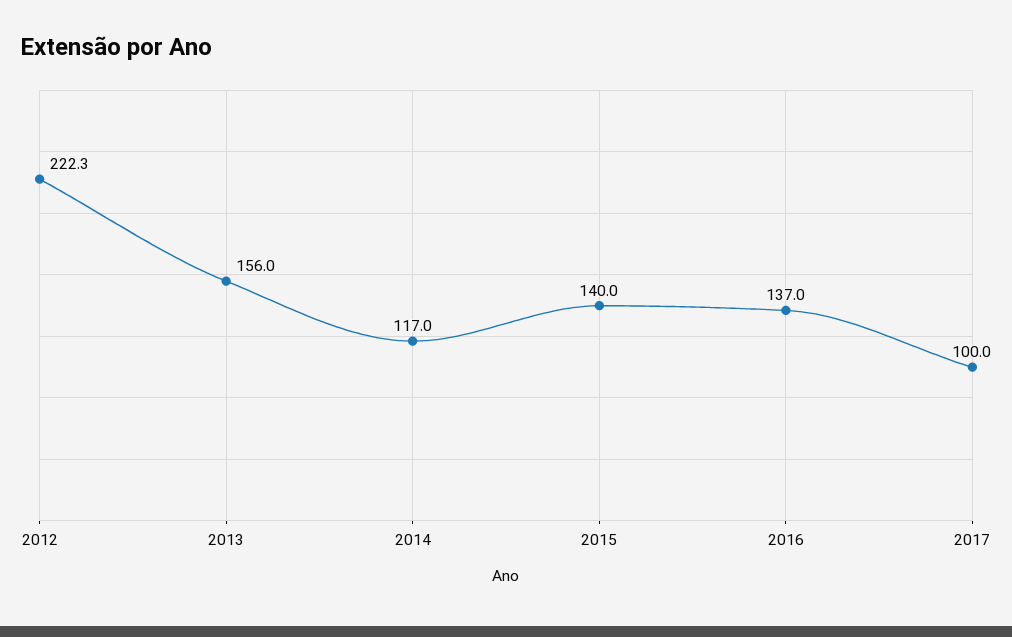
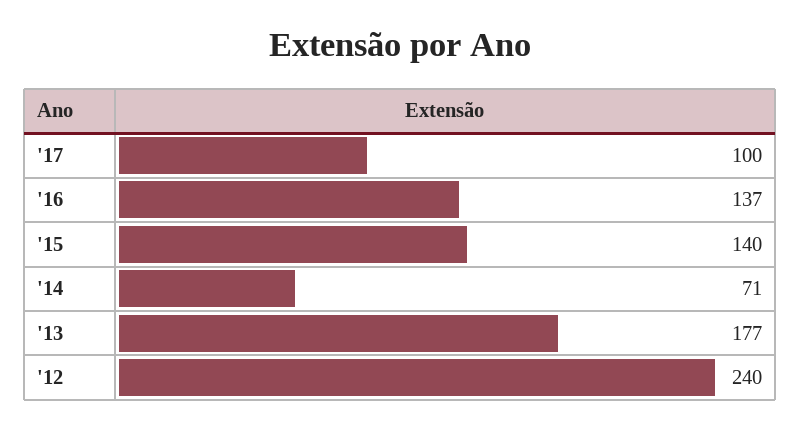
2012: 222.3 -> 240
2013: 156 -> 177
2014: 117 -> 71

